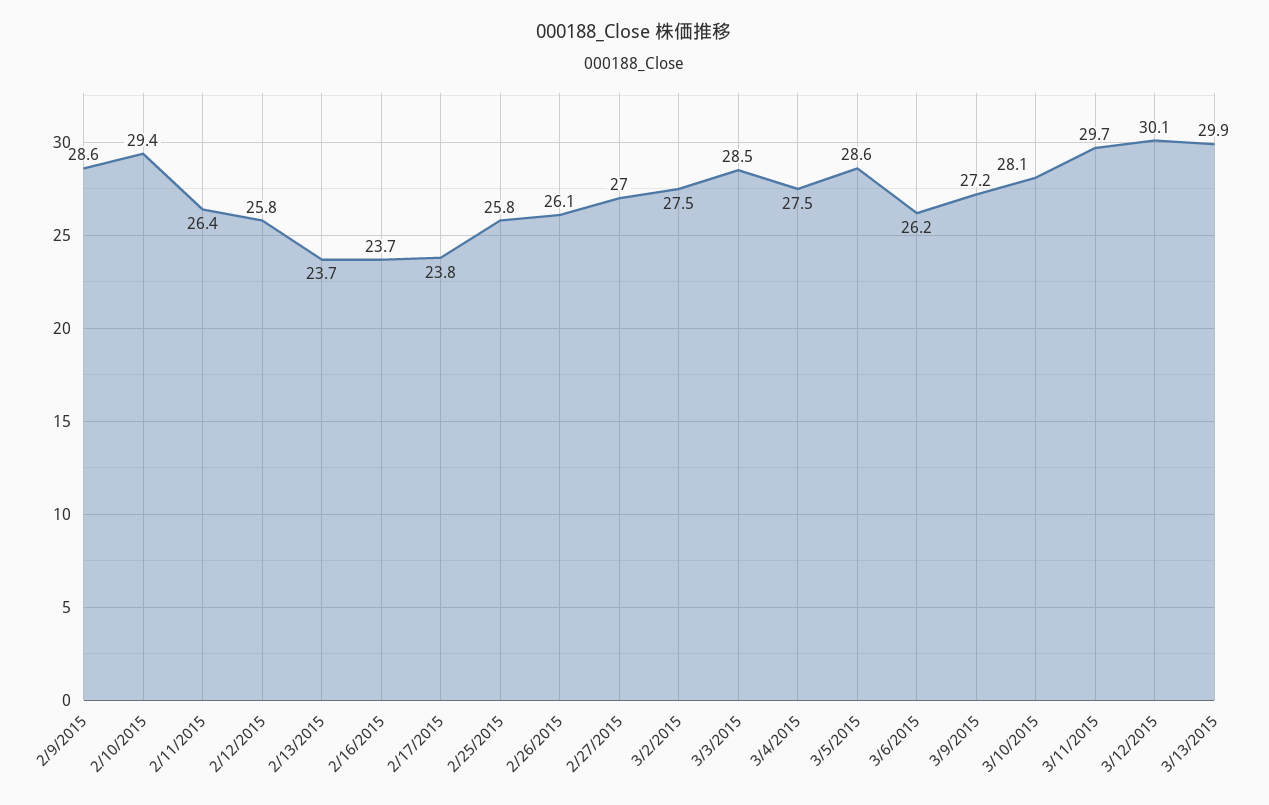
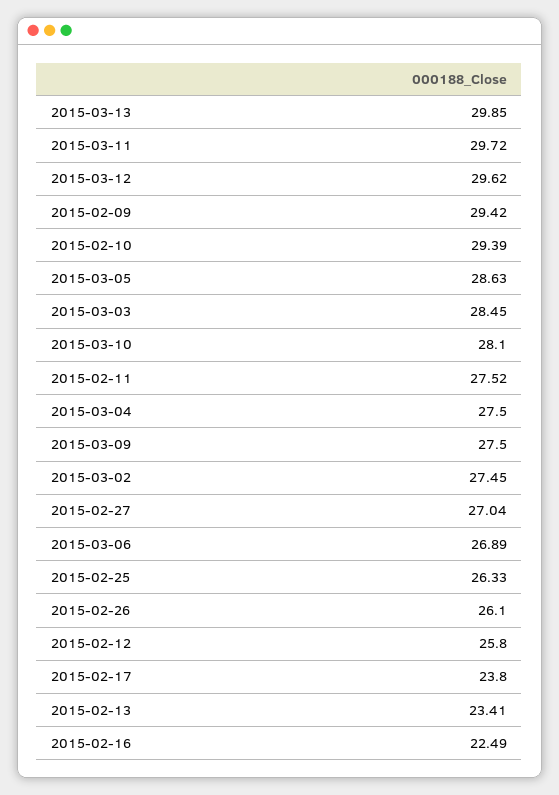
2/9/2015: 28.6 -> 29.42
2/11/2015: 26.4 -> 27.52
2/13/2015: 23.7 -> 23.41
2/16/2015: 23.7 -> 22.49
2/25/2015: 25.8 -> 26.33
3/6/2015: 26.2 -> 26.89
3/9/2015: 27.2 -> 27.5
3/12/2015: 30.1 -> 29.62

